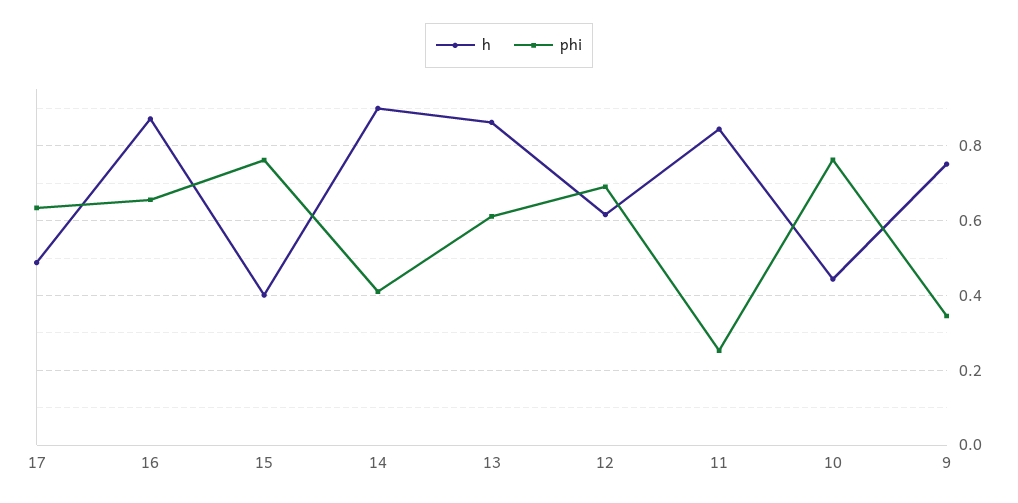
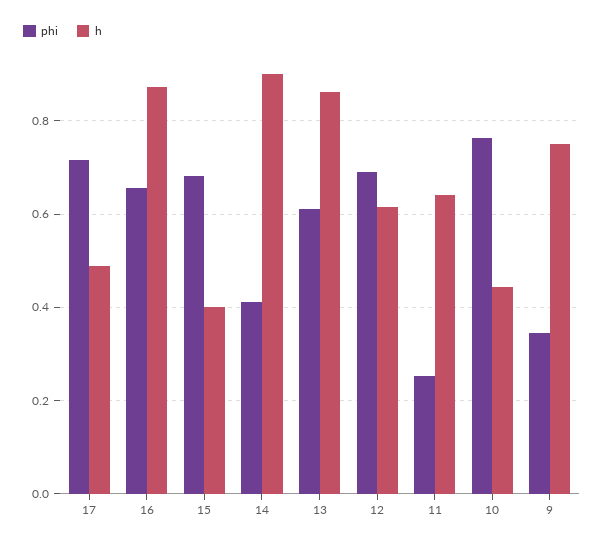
phi, 17: 0.64 -> 0.72
phi, 15: 0.76 -> 0.68
h, 11: 0.84 -> 0.64

